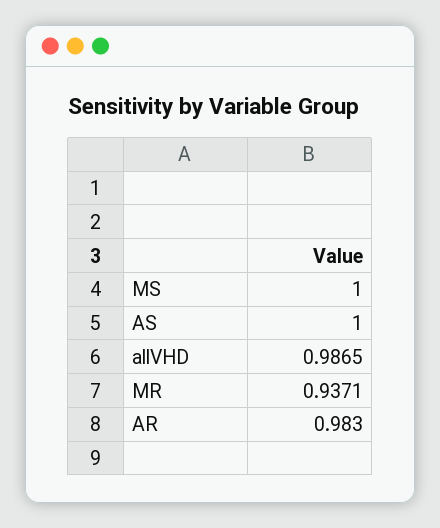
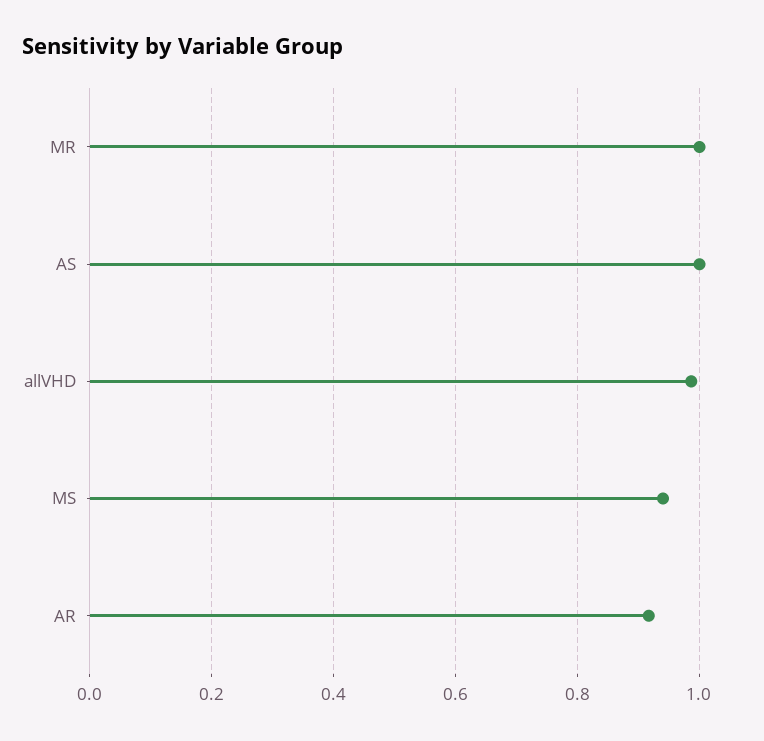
MS: 1 -> 0.94
MR: 0.9371 -> 1
AR: 0.983 -> 0.92

